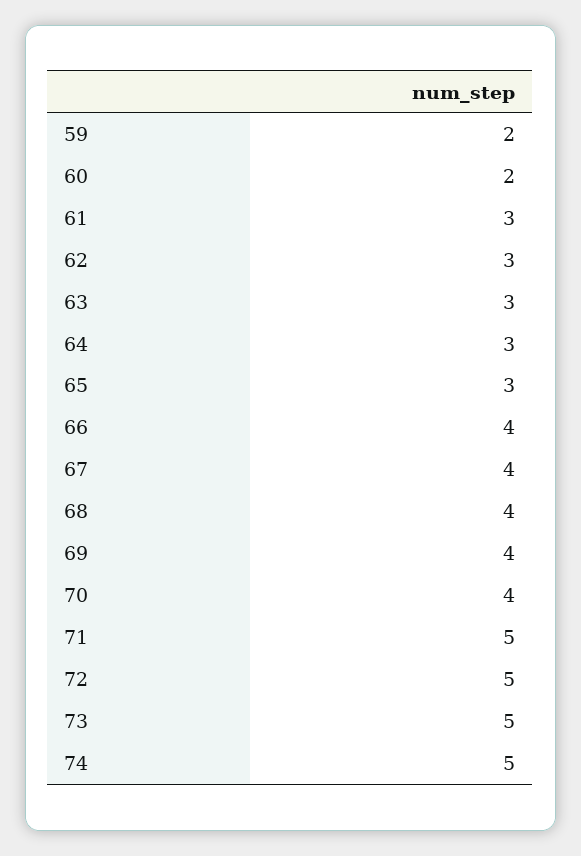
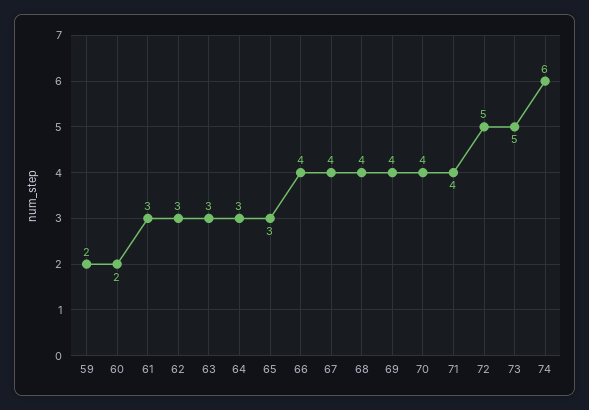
71: 5 -> 4
74: 5 -> 6

